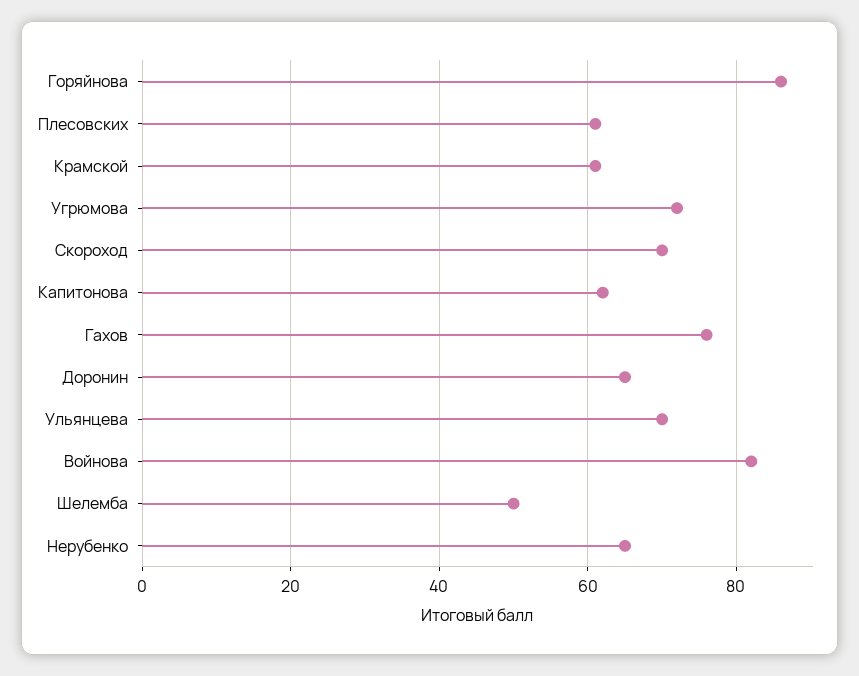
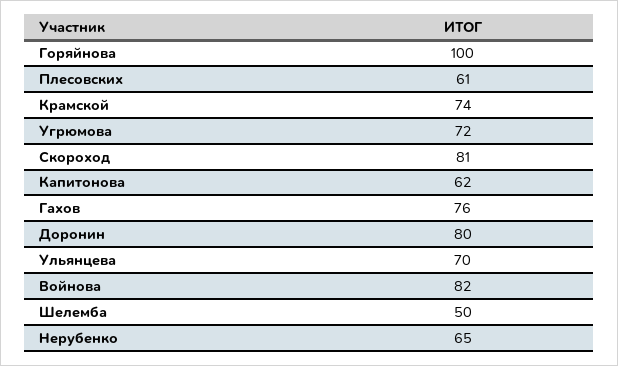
Горяйнова: 85 -> 100
Крамской: 60 -> 74
Скороход: 70 -> 81
Доронин: 65 -> 80

